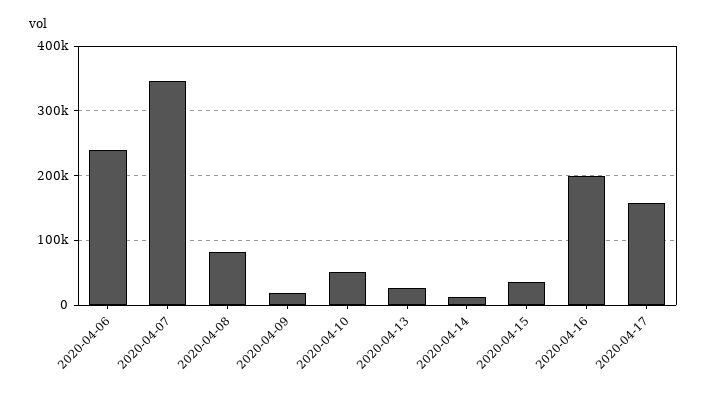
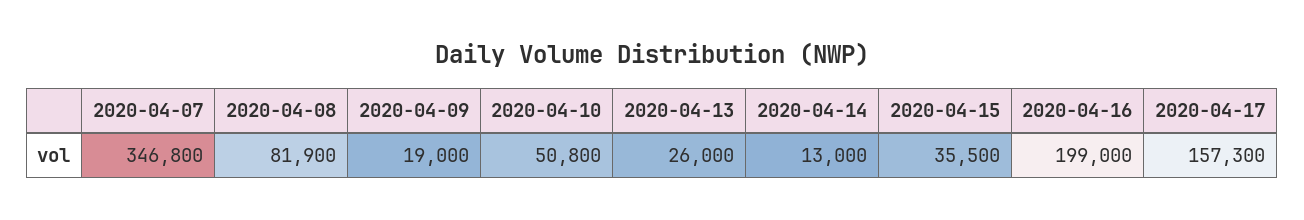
2020-04-06: 240000 -> none

